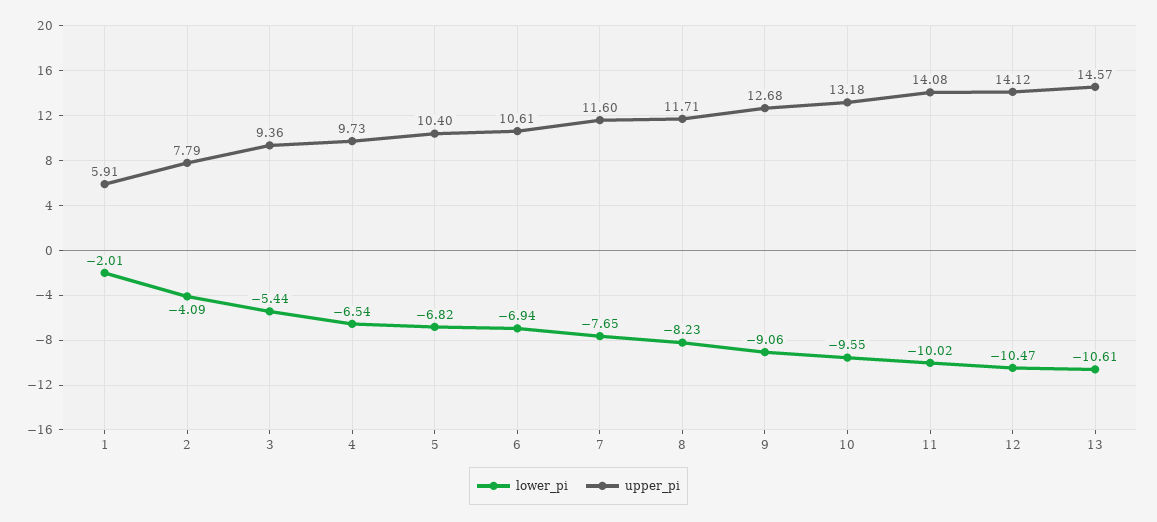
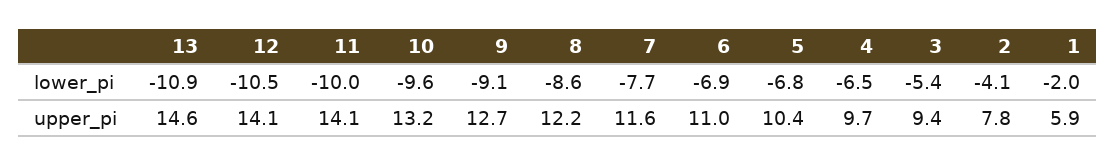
upper_pi, 6: 10.61 -> 11
lower_pi, 8: -8.23 -> -8.6
upper_pi, 8: 11.71 -> 12.2
lower_pi, 13: -10.61 -> -10.9

